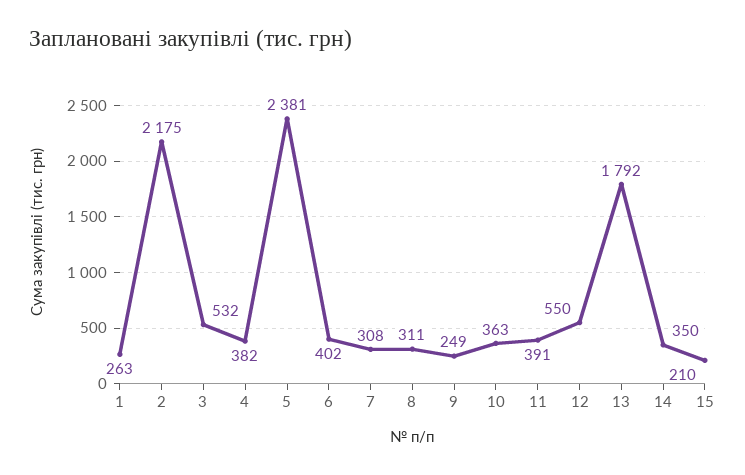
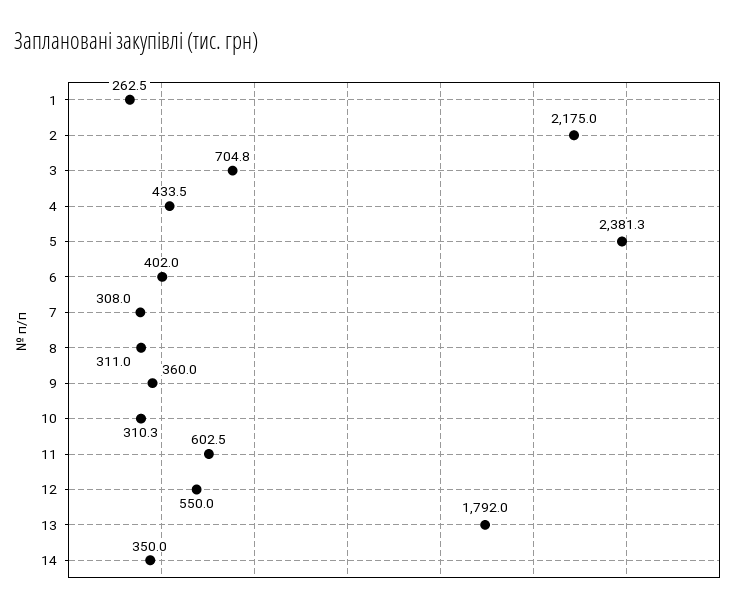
3: 532 -> 704.8
4: 382 -> 433.5
9: 249 -> 360
10: 363 -> 310.3
11: 391 -> 602.5
15: 210 -> none

